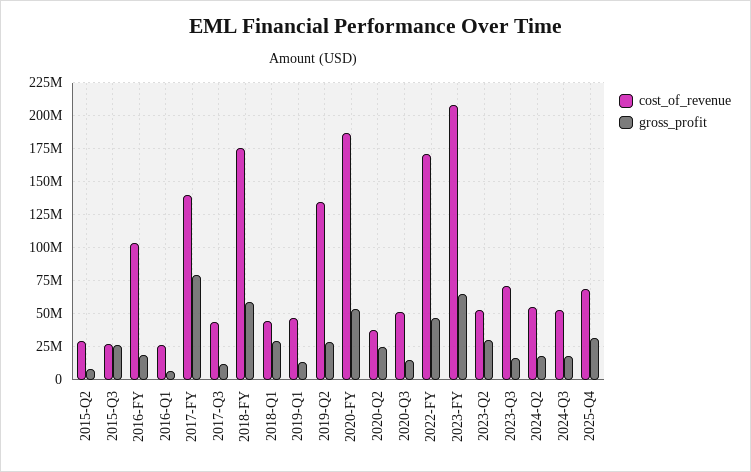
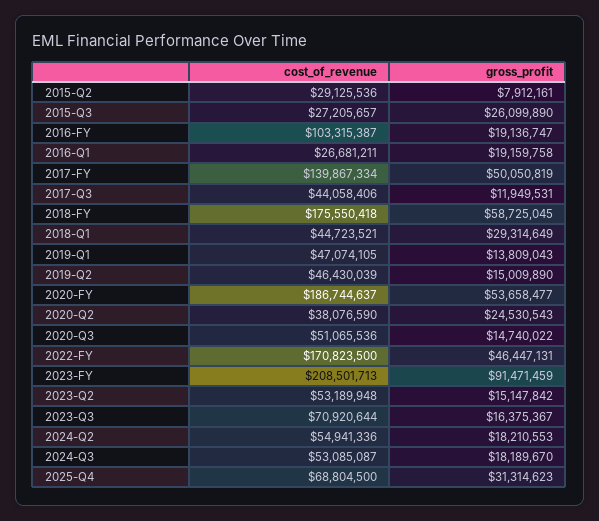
gross_profit, 2016-Q1: 5000000 -> 19159758
gross_profit, 2017-FY: 80000000 -> 50050819
cost_of_revenue, 2019-Q2: 135000000 -> 46430039
gross_profit, 2019-Q2: 30000000 -> 15009890
gross_profit, 2023-FY: 65000000 -> 91471459
gross_profit, 2023-Q2: 30000000 -> 15147842

